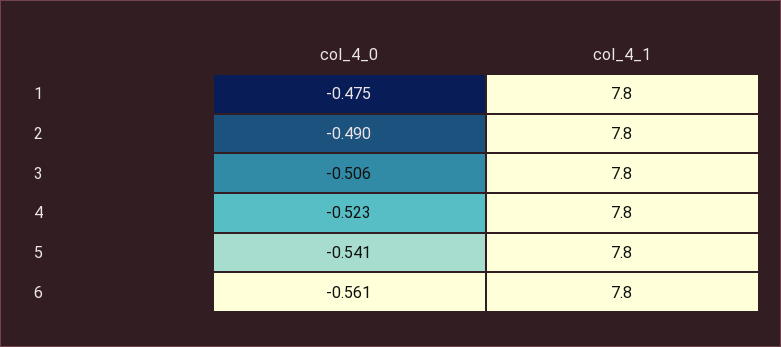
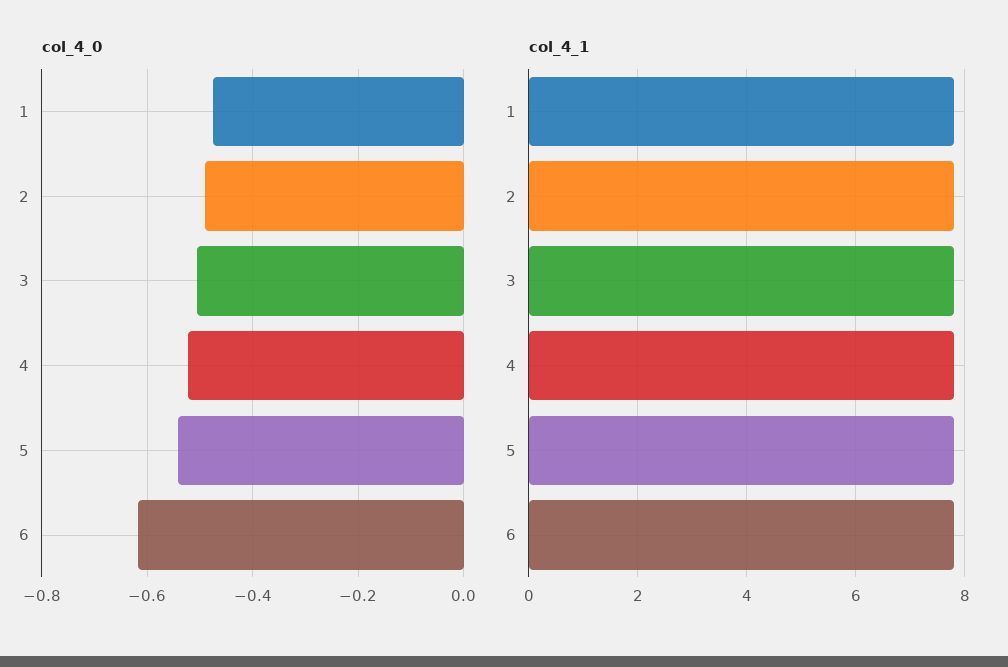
col_4_0, 6: -0.561 -> -0.62

